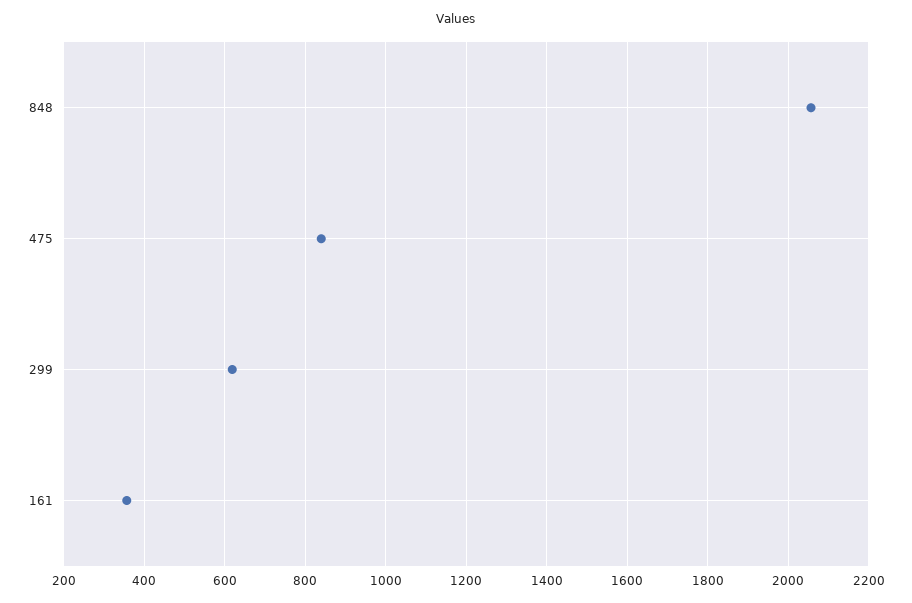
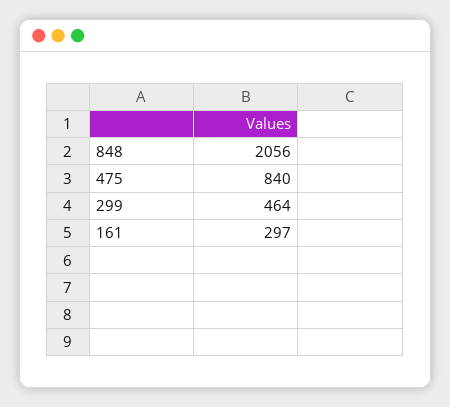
299: 620 -> 464
161: 360 -> 297

